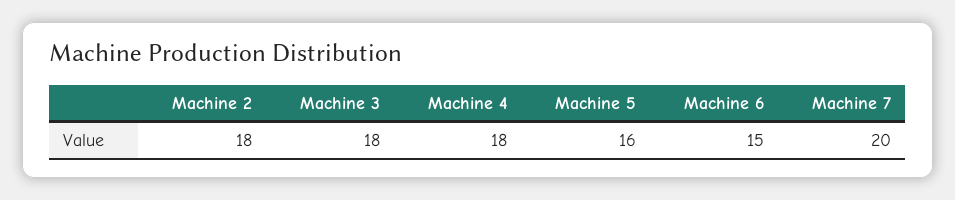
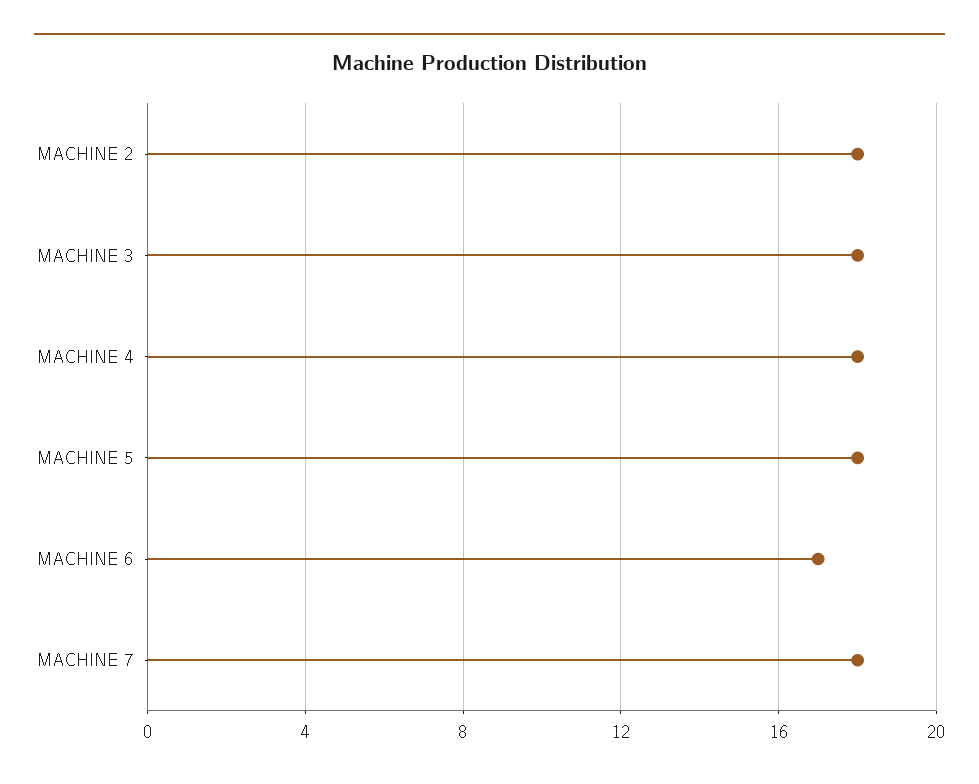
Machine 5: 16 -> 18
Machine 6: 15 -> 17
Machine 7: 20 -> 18

